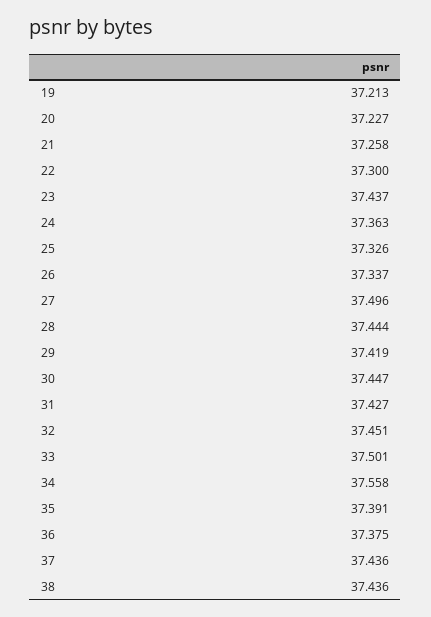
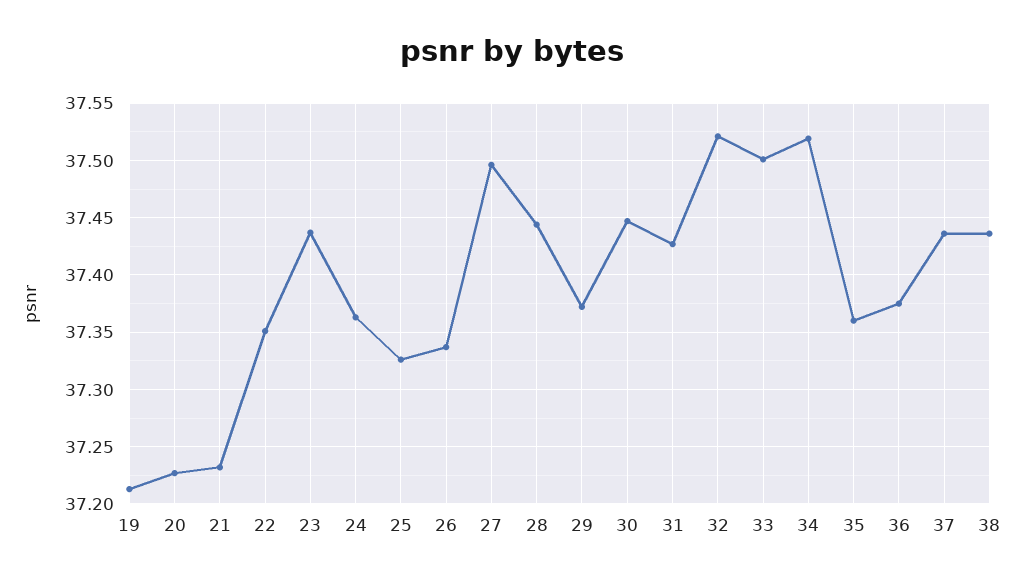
21: 37.258 -> 37.23
22: 37.3 -> 37.35
29: 37.419 -> 37.37
32: 37.451 -> 37.52
34: 37.558 -> 37.52
35: 37.391 -> 37.36

